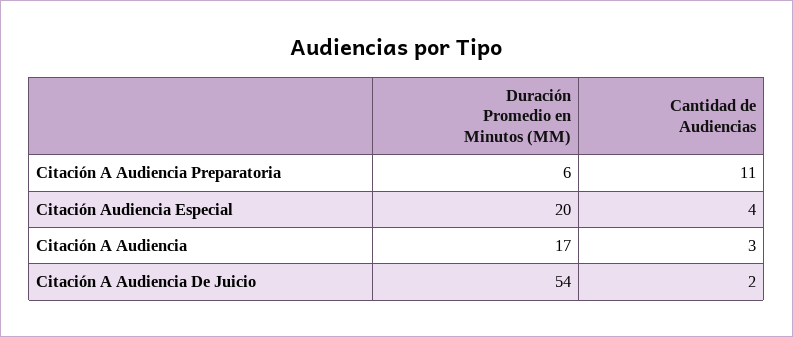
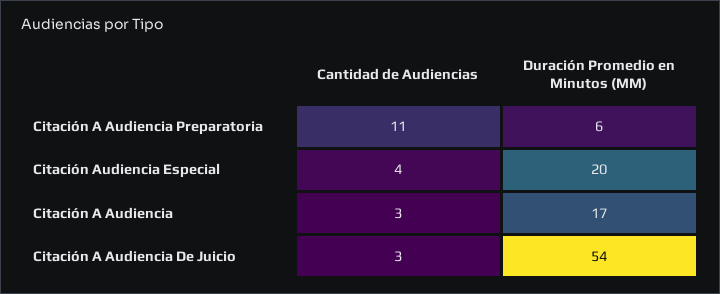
Cantidad de Audiencias, Citación A Audiencia De Juicio: 2 -> 3

